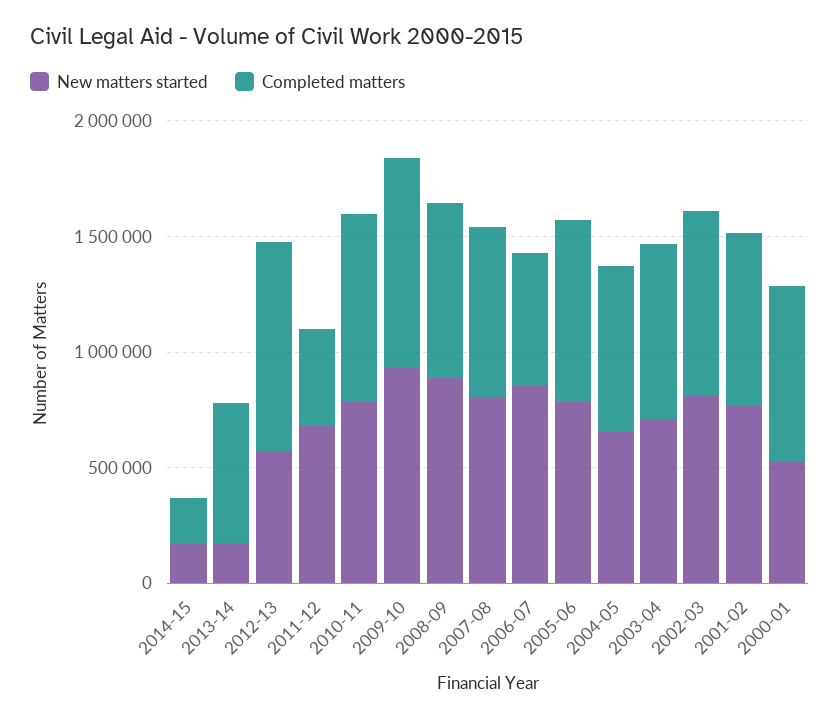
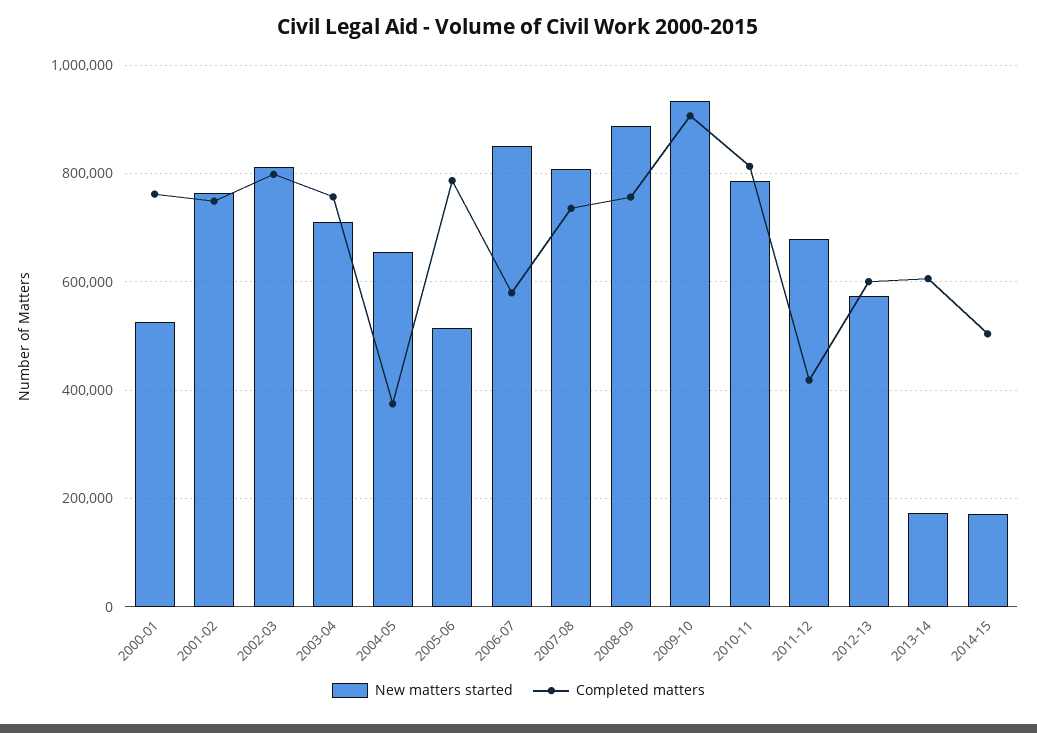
Completed matters, 2014-15: 200000 -> 500000
Completed matters, 2012-13: 900000 -> 600000
New matters started, 2005-06: 800000 -> 520000
Completed matters, 2004-05: 700000 -> 380000

